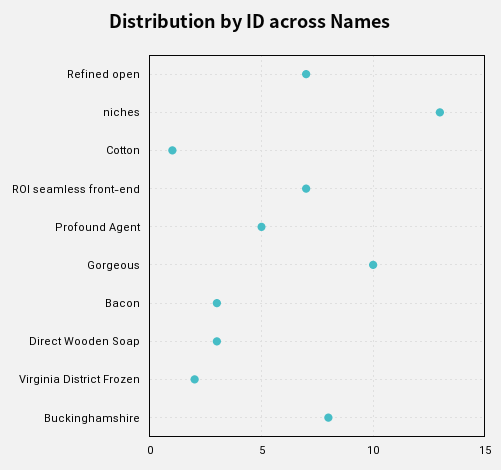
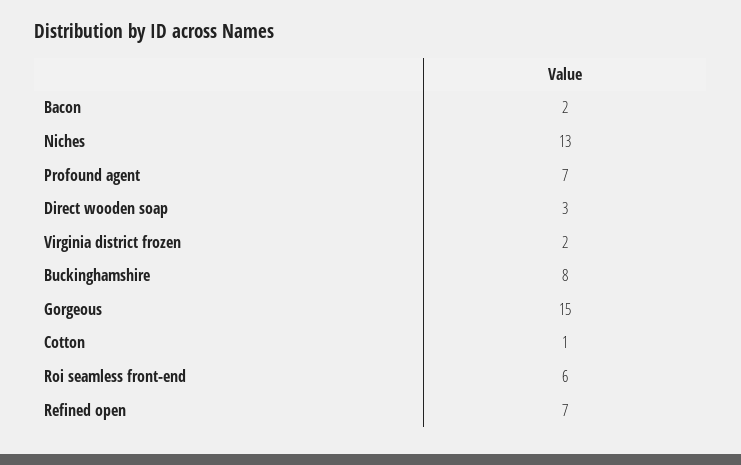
ROI seamless front-end: 7 -> 6
Profound Agent: 5 -> 7
Gorgeous: 10 -> 15
Bacon: 3 -> 2

